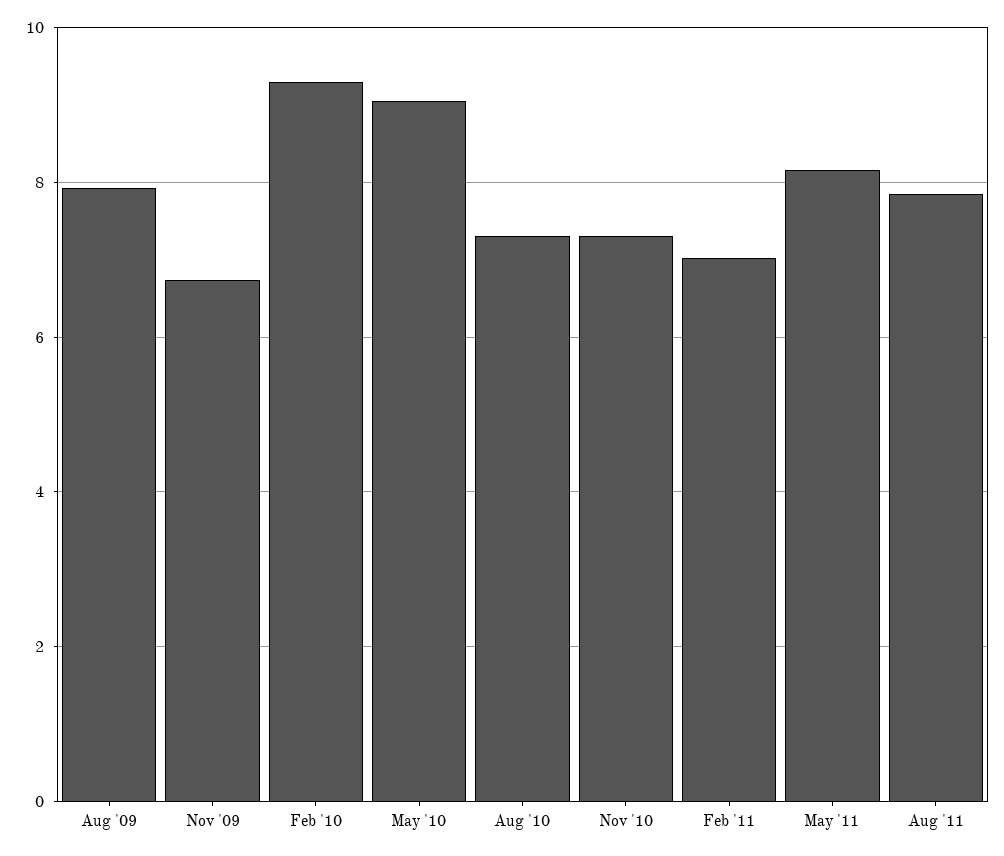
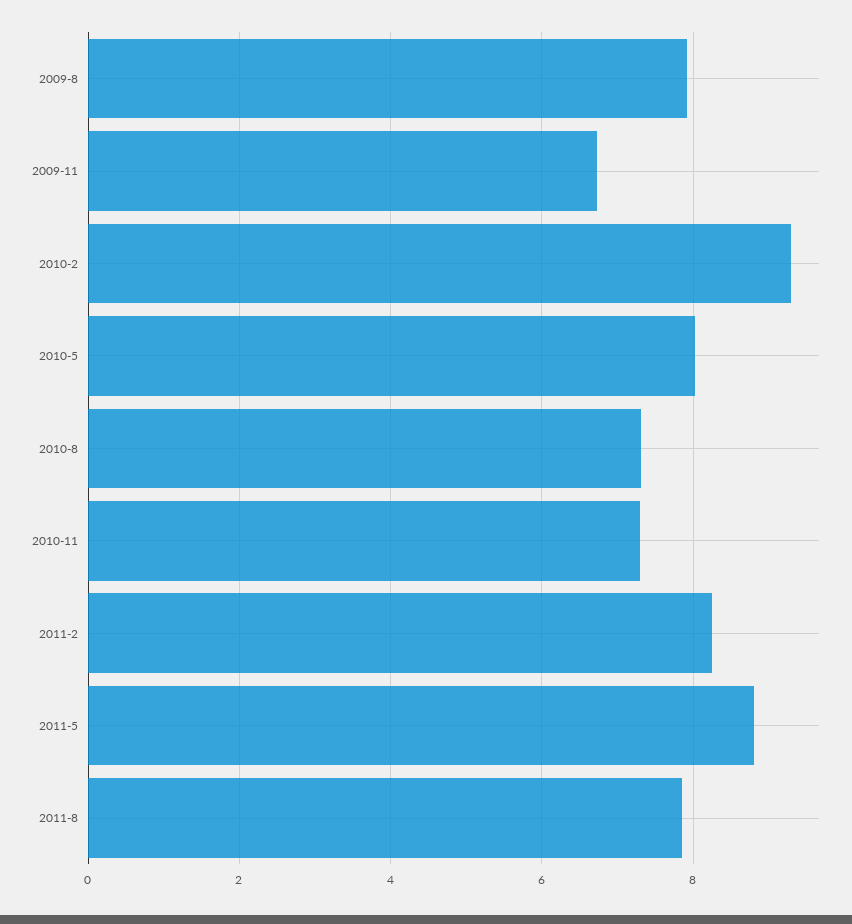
May '10: 9 -> 8
Feb '11: 7 -> 8.2
May '11: 8.2 -> 8.8

